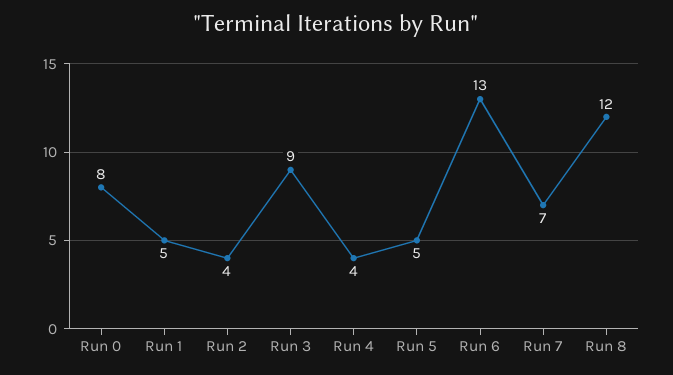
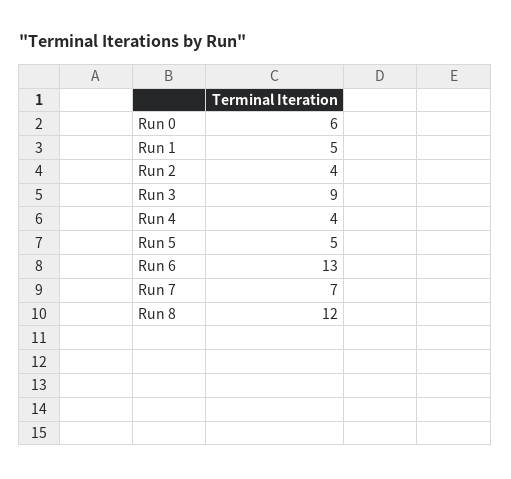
Run 0: 8 -> 6

